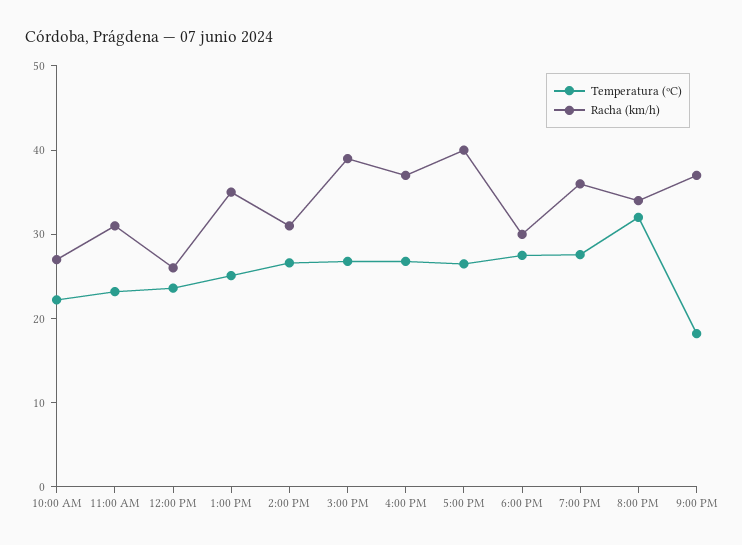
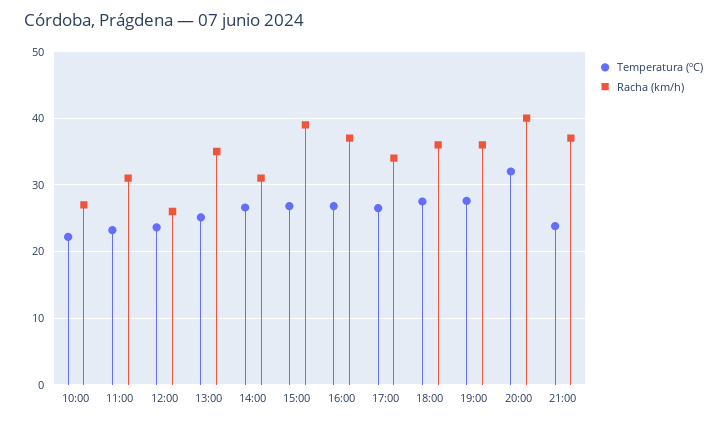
Racha (km/h), 5:00 PM: 40 -> 34
Racha (km/h), 6:00 PM: 30 -> 36
Racha (km/h), 8:00 PM: 34 -> 40
Temperatura (ºC), 9:00 PM: 18 -> 24

